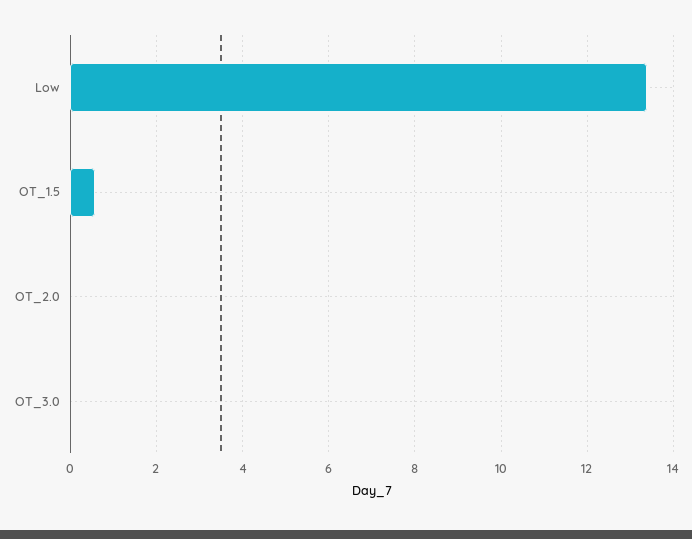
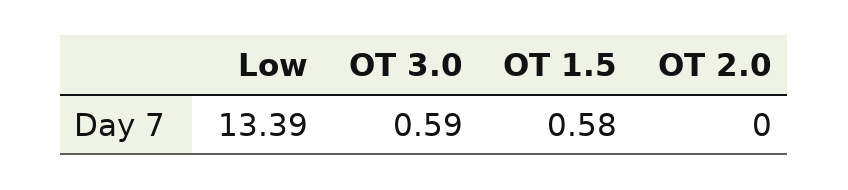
OT_3.0: 0 -> 0.59

